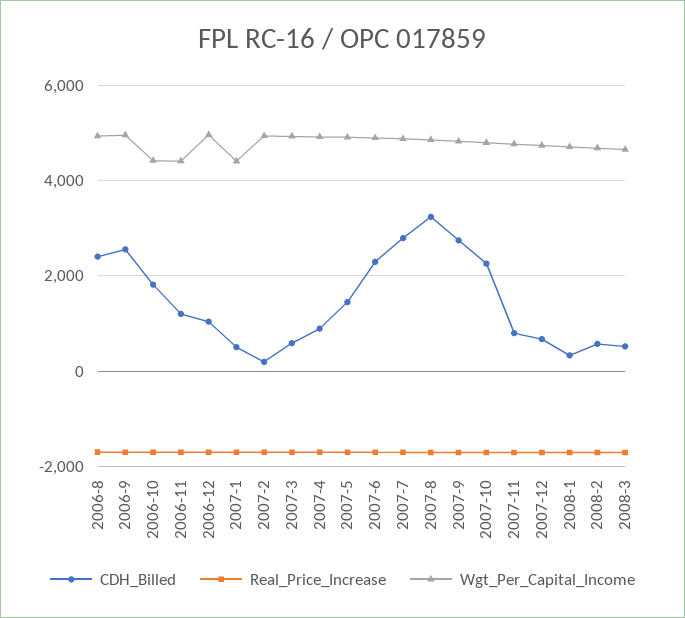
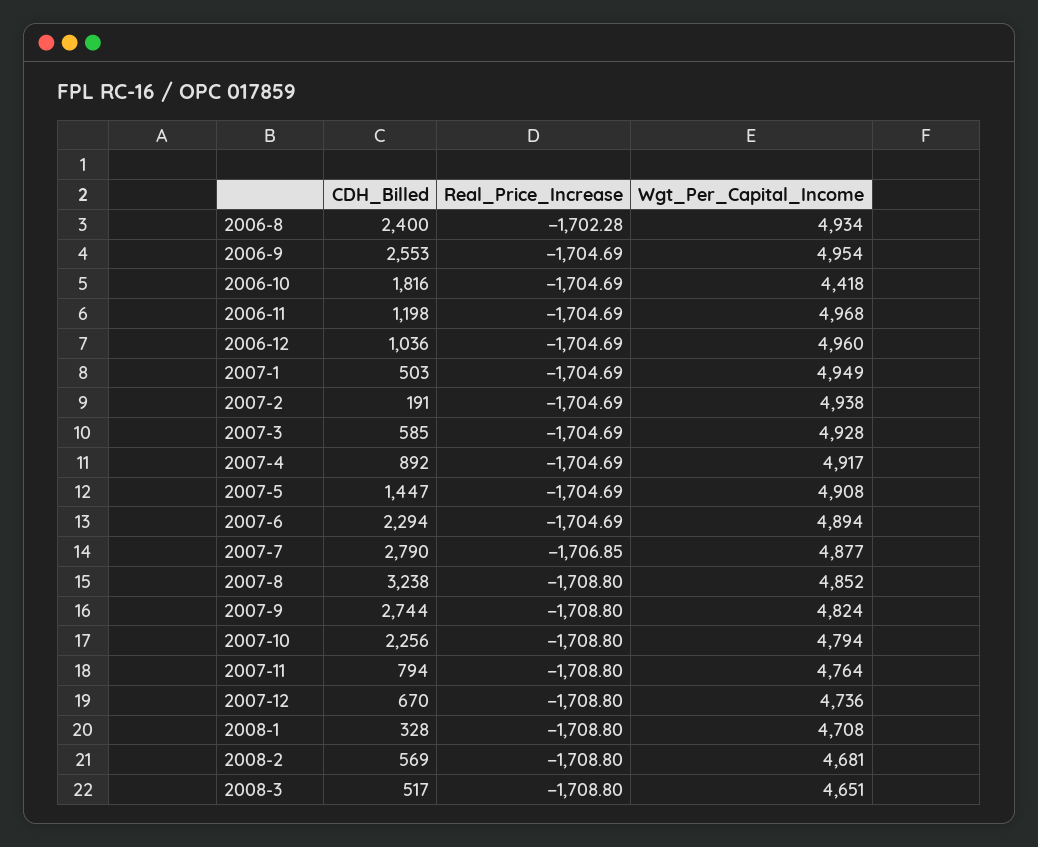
Wgt_Per_Capital_Income, 2006-11: 4400 -> 4968
Wgt_Per_Capital_Income, 2007-1: 4400 -> 4949

